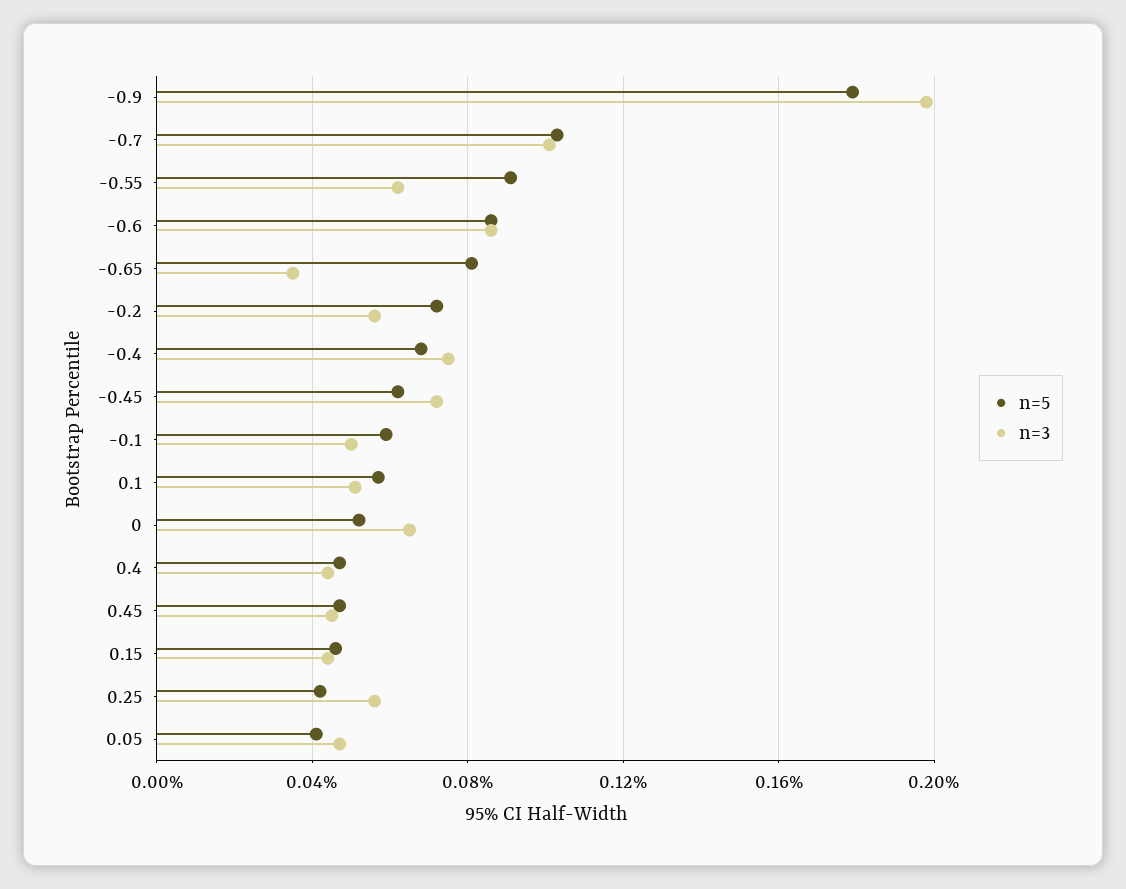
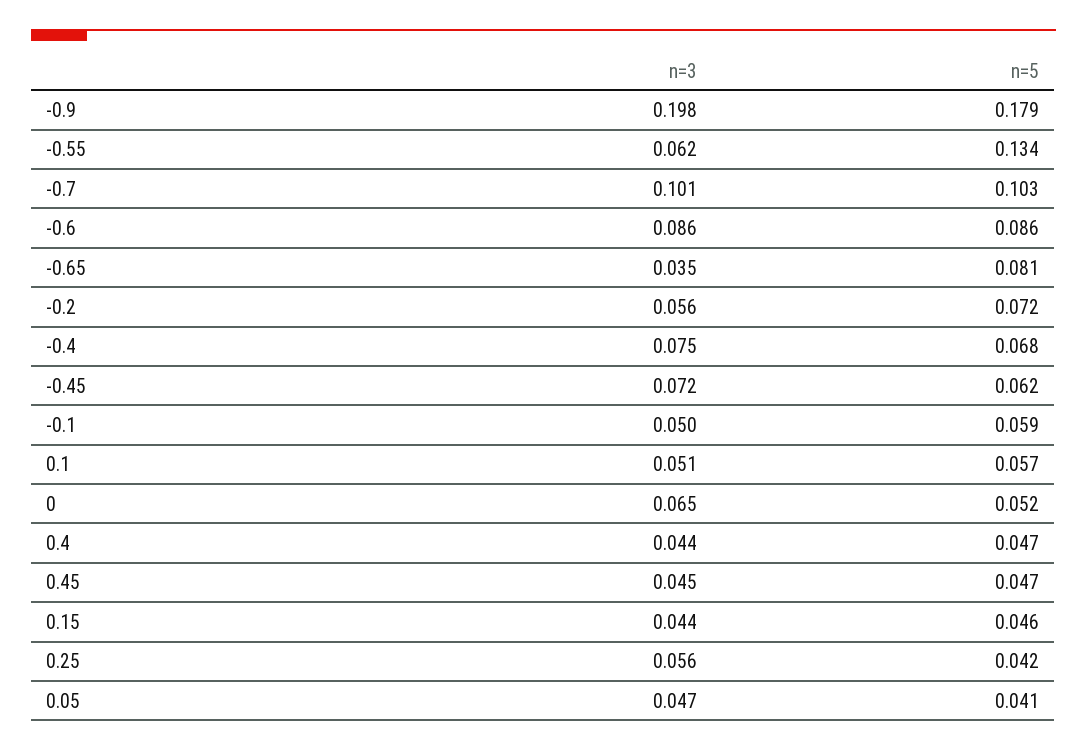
n=5, -0.55: 0.09 -> 0.134

